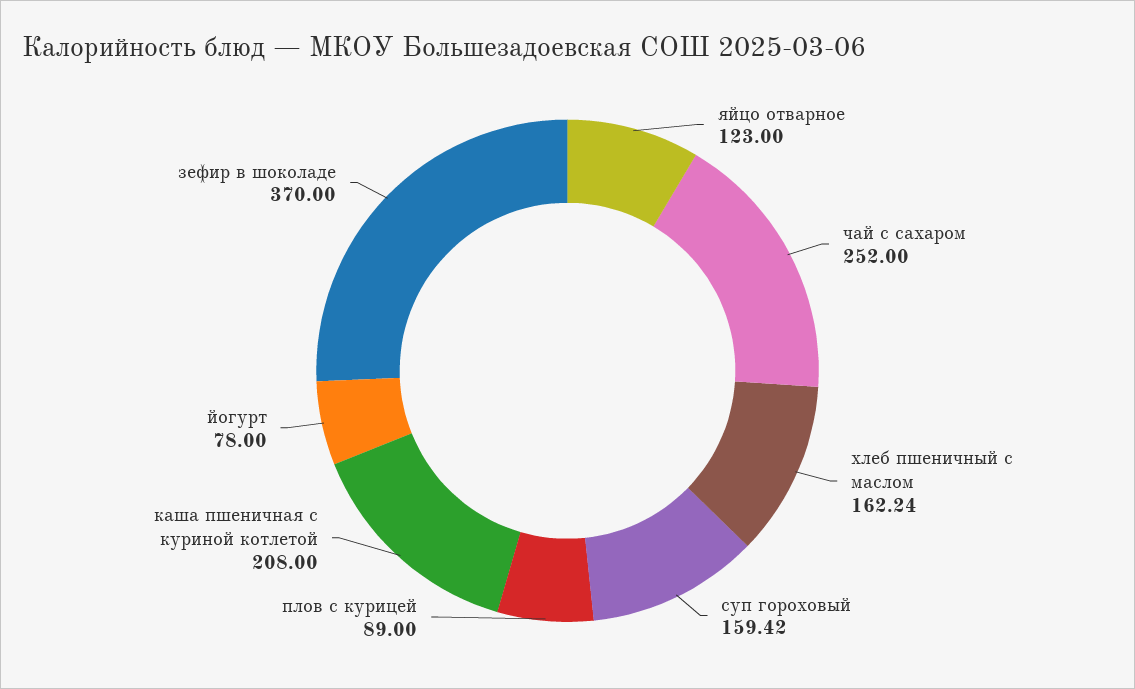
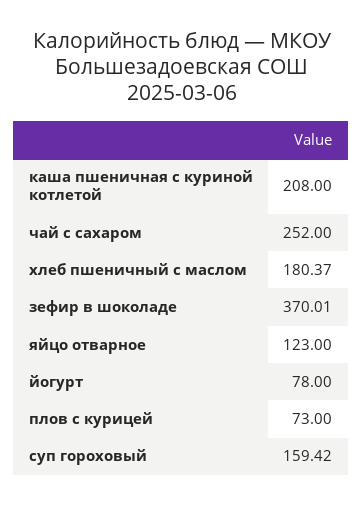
хлеб пшеничный с маслом: 162.24 -> 180.37
плов с курицей: 89 -> 73
зефир в шоколаде: 370 -> 370.01

